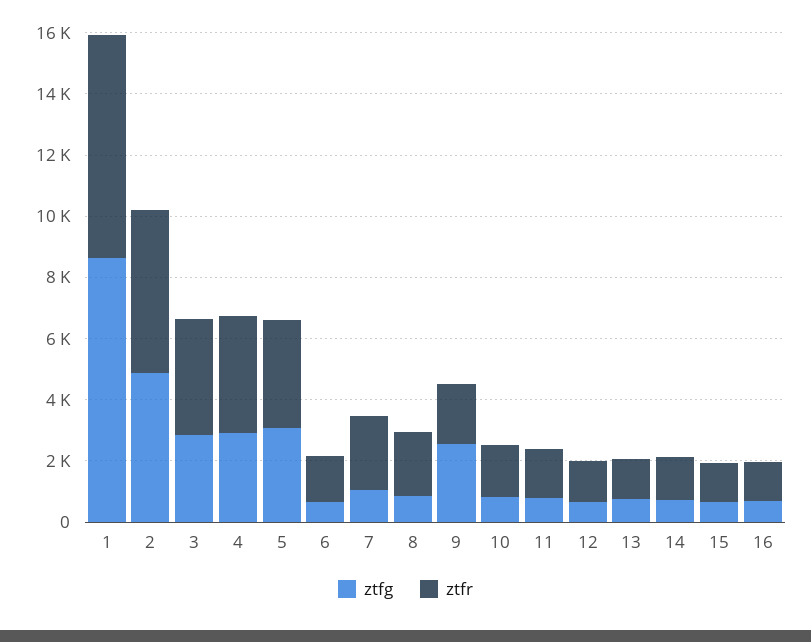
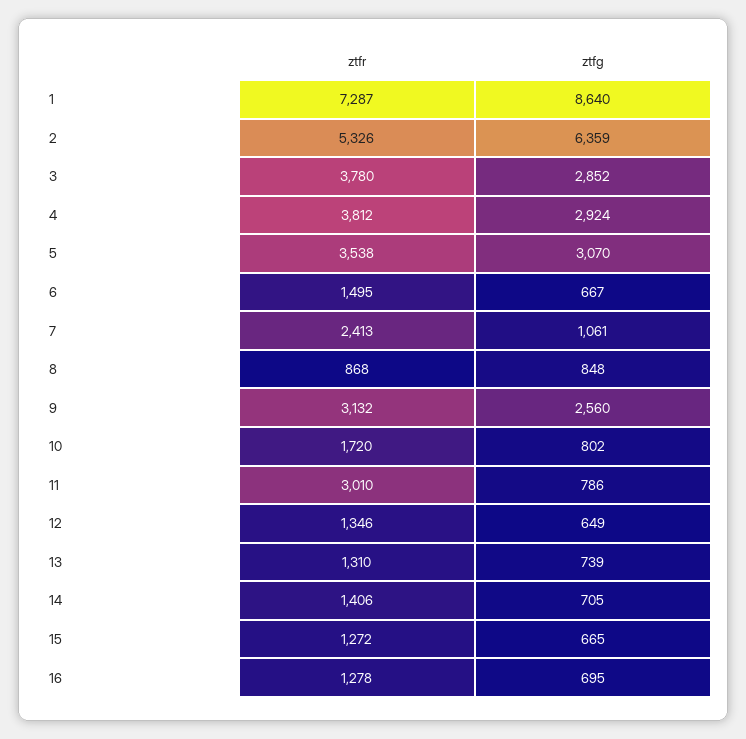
ztfg, 2: 5000 -> 6359
ztfr, 8: 2000 -> 868
ztfr, 9: 2000 -> 3132
ztfr, 11: 1500 -> 3010

